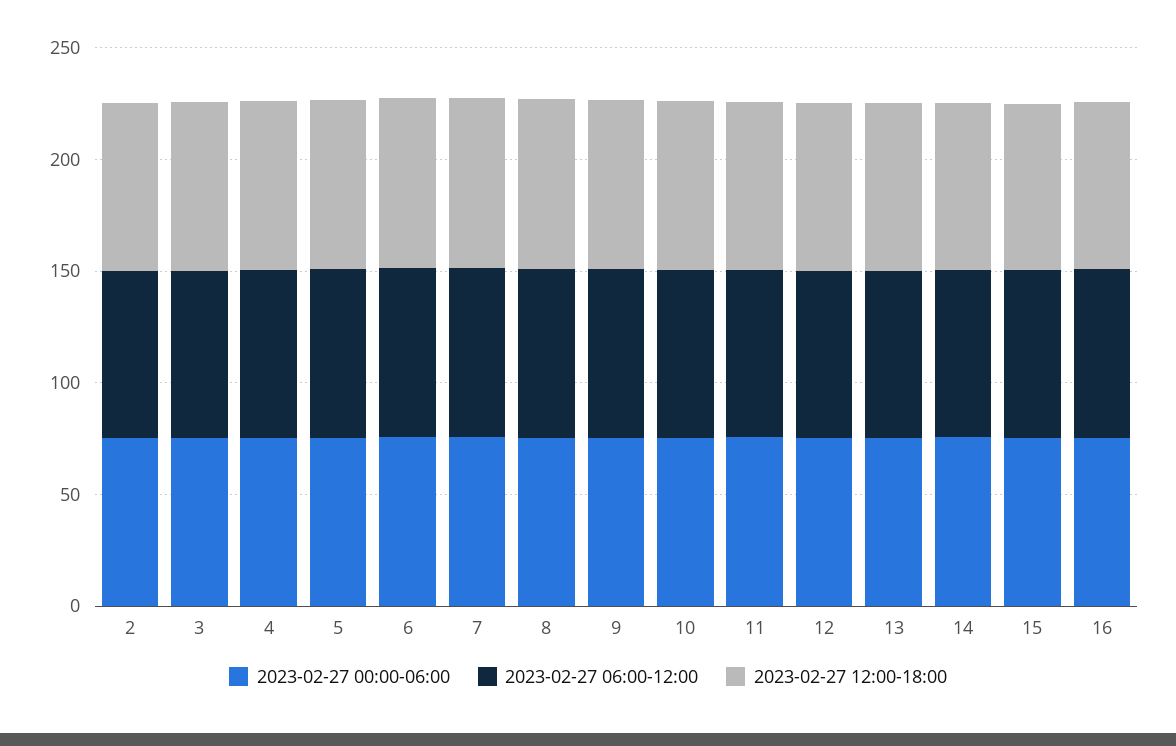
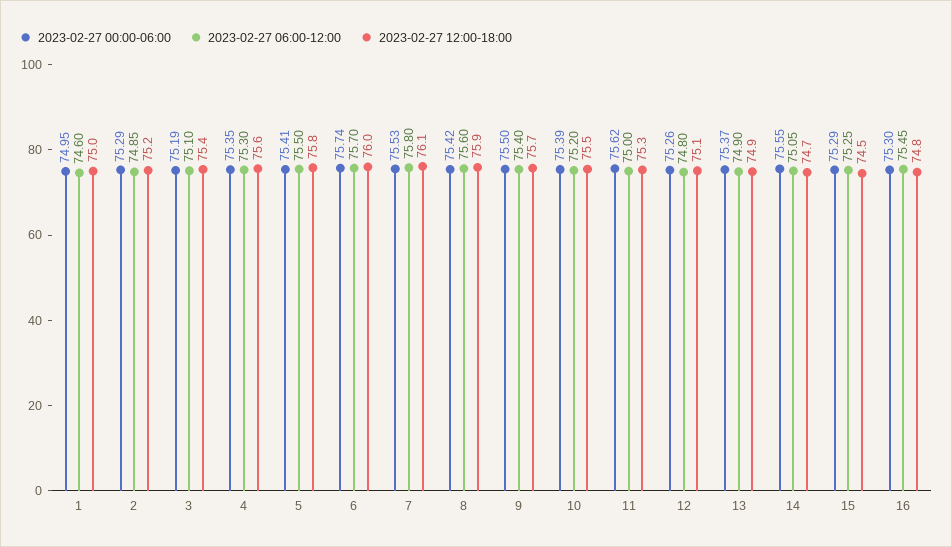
2023-02-27 00:00-06:00, 1: none -> 74.95
2023-02-27 06:00-12:00, 1: none -> 74.6
2023-02-27 12:00-18:00, 1: none -> 75

